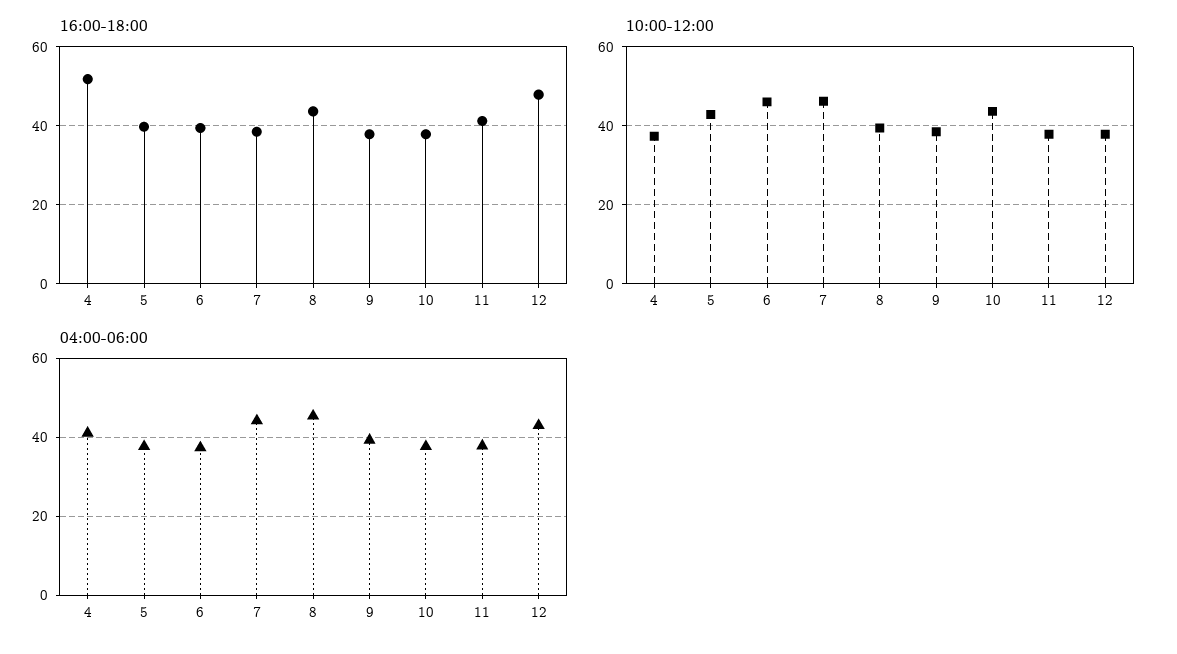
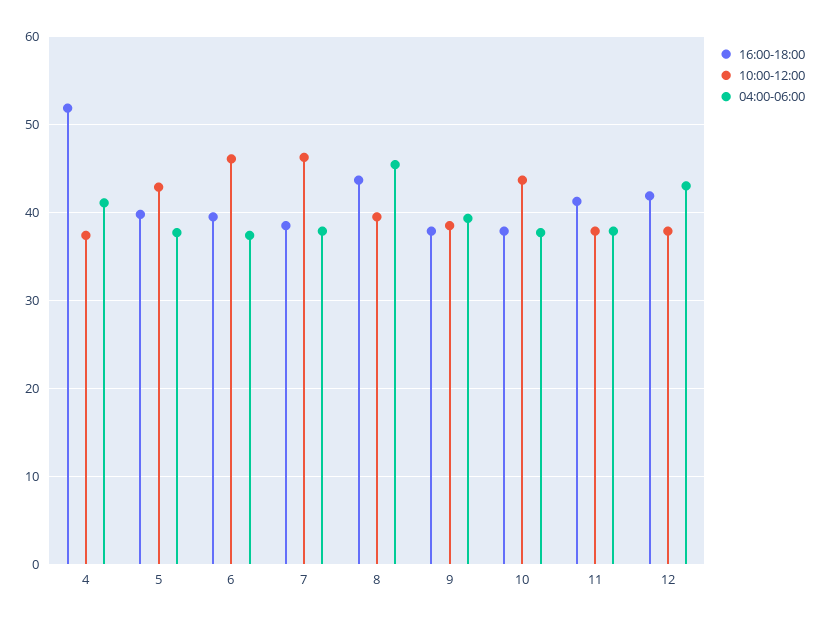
16:00-18:00, 12: 48 -> 42
04:00-06:00, 7: 44 -> 38

